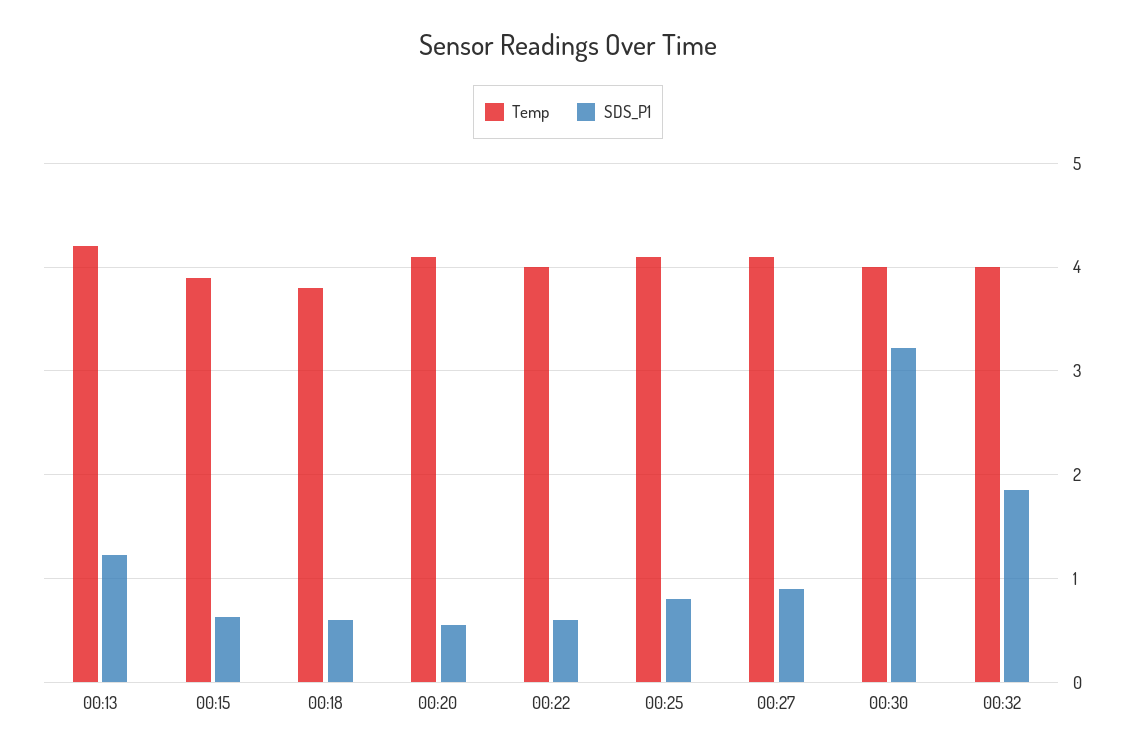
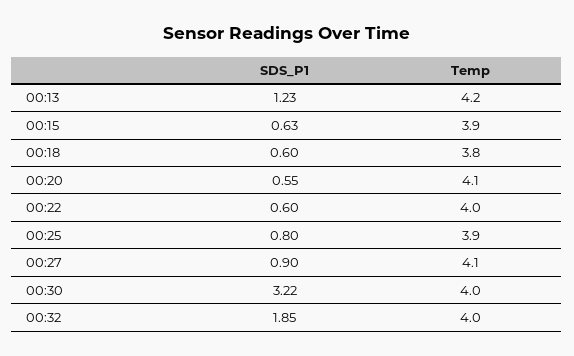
Temp, 00:25: 4.1 -> 3.9

